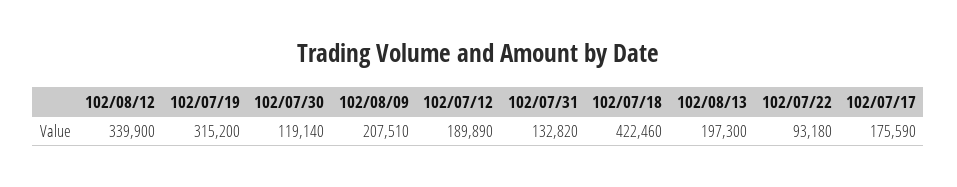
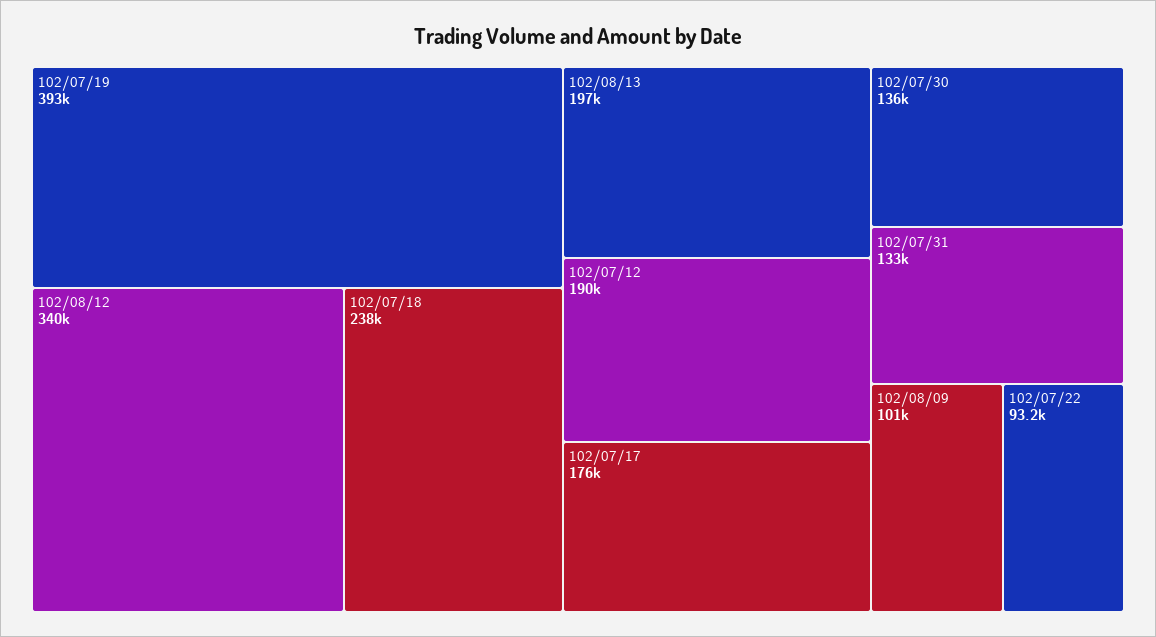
102/07/19: 315200 -> 393000
102/07/30: 119140 -> 136000
102/08/09: 207510 -> 101000
102/07/18: 422460 -> 238000

